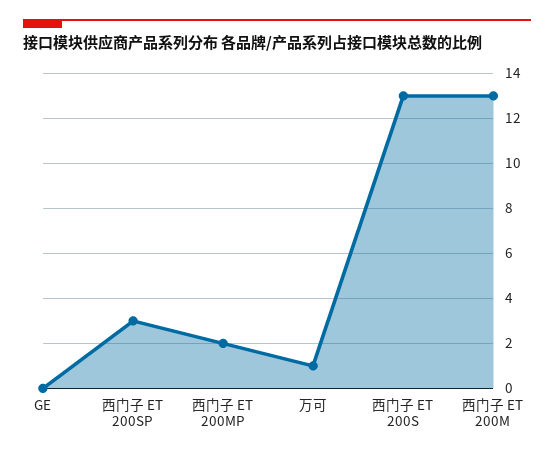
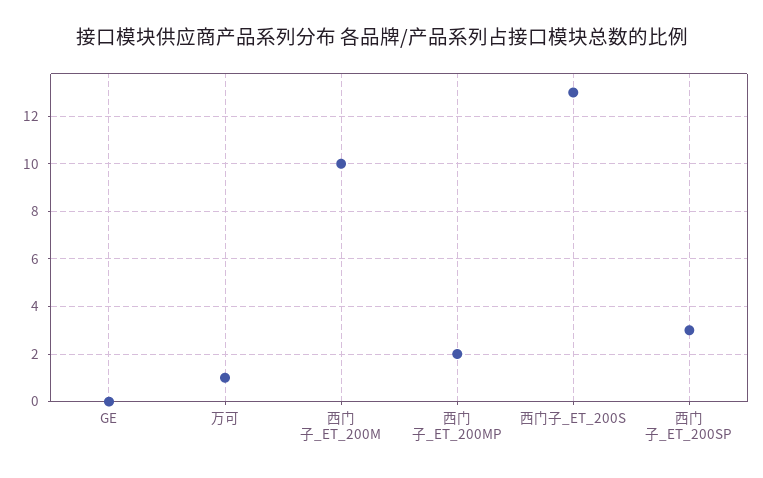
西门子 ET 200M: 13 -> 10

